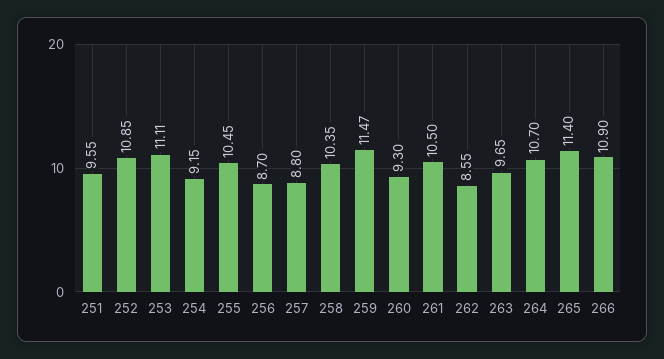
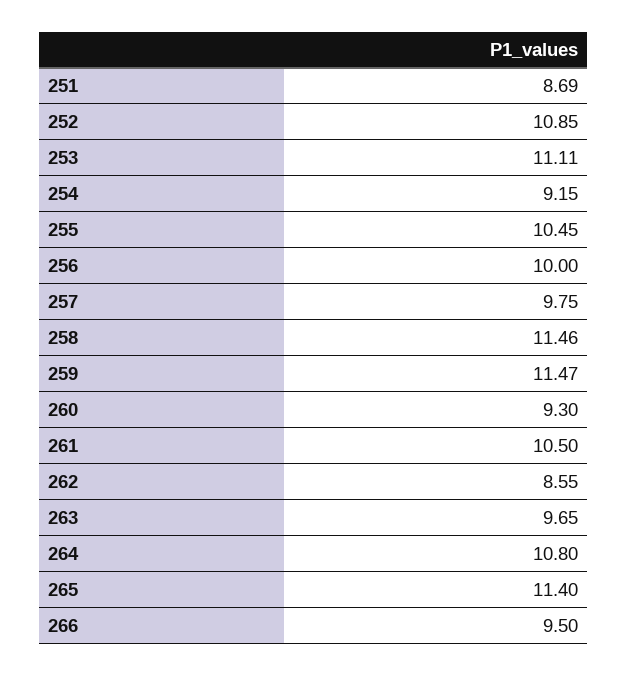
251: 9.55 -> 8.69
256: 8.7 -> 10
257: 8.8 -> 9.75
258: 10.35 -> 11.46
264: 10.7 -> 10.8
266: 10.9 -> 9.5

